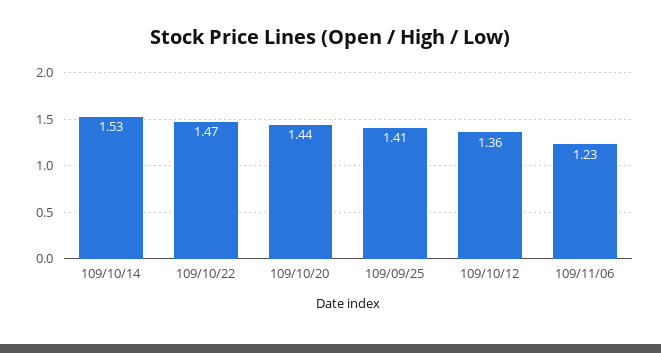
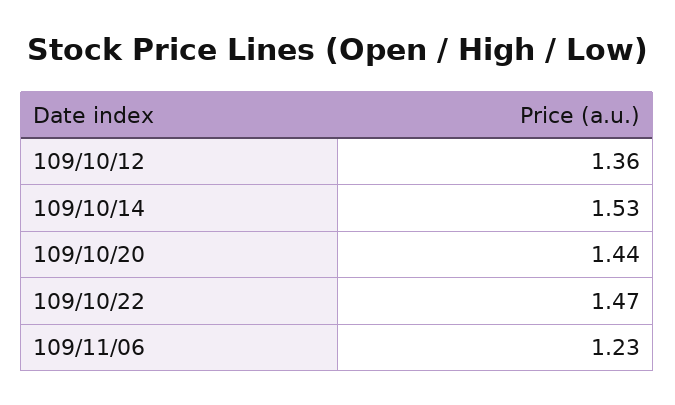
109/09/25: 1.41 -> none

